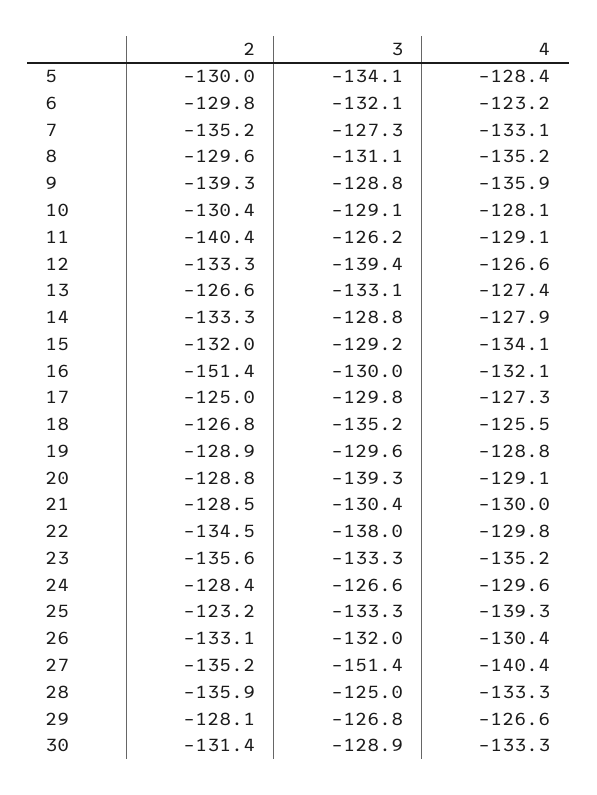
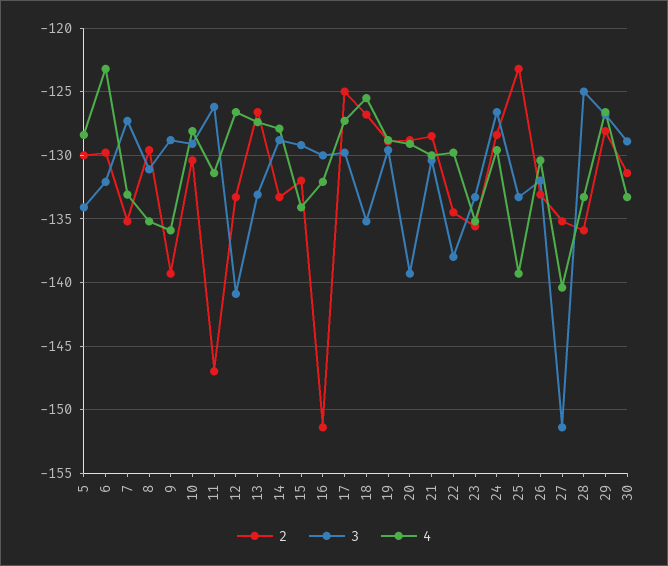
2, 11: -140.4 -> -147
4, 11: -129.1 -> -131.5
3, 12: -139.4 -> -141

